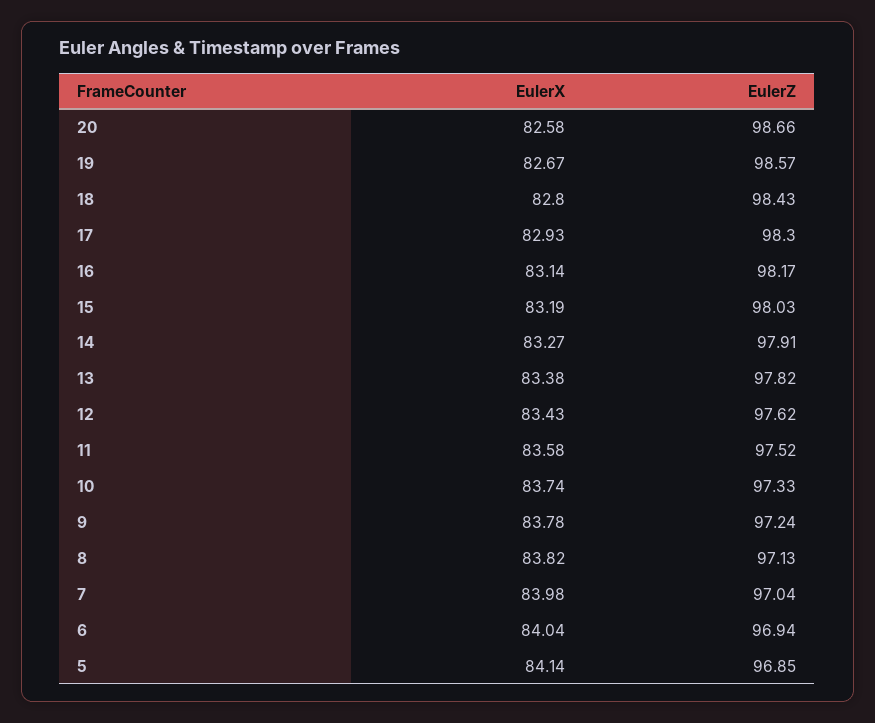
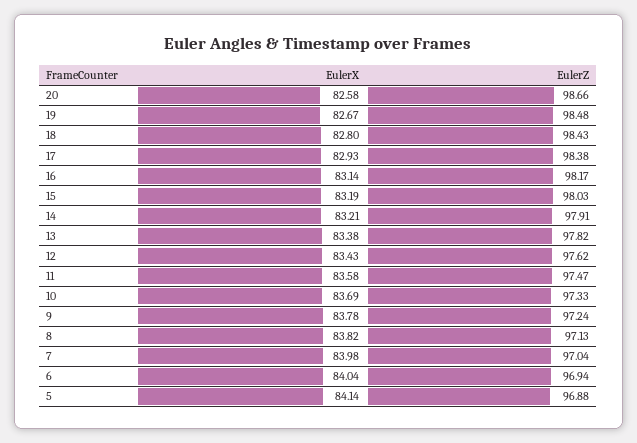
EulerZ, 19: 98.57 -> 98.48
EulerZ, 17: 98.3 -> 98.38
EulerX, 14: 83.27 -> 83.21
EulerZ, 11: 97.52 -> 97.47
EulerX, 10: 83.74 -> 83.69
EulerZ, 5: 96.85 -> 96.88

